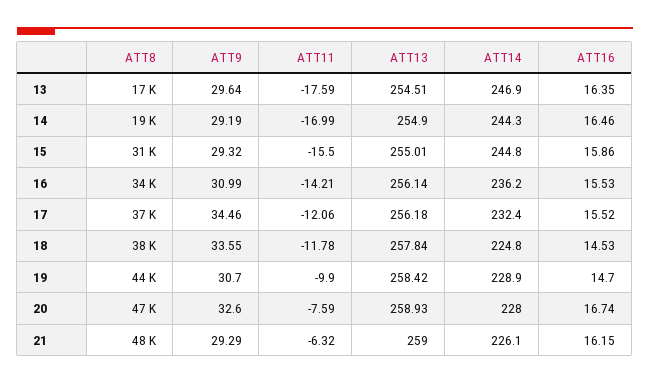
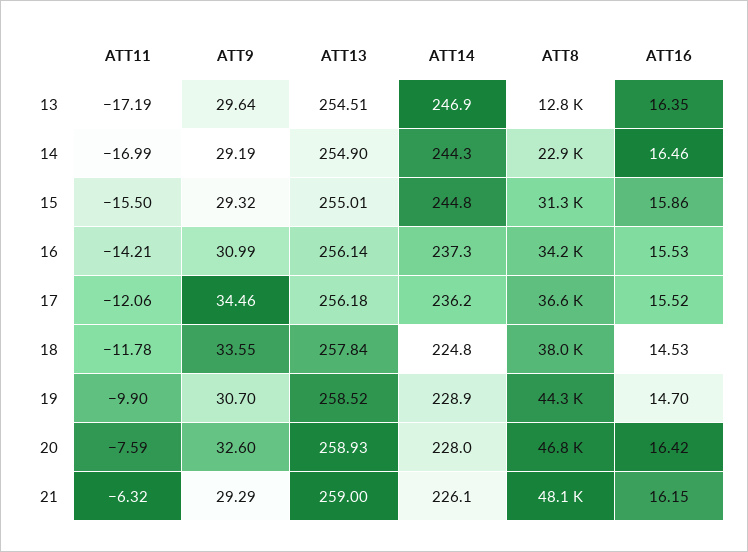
ATT8, 13: 17000 -> 12800
ATT11, 13: -17.59 -> -17.19
ATT8, 14: 19000 -> 22900
ATT14, 16: 236.2 -> 237.3
ATT14, 17: 232.4 -> 236.2
ATT13, 19: 258.42 -> 258.52
ATT16, 20: 16.74 -> 16.42

